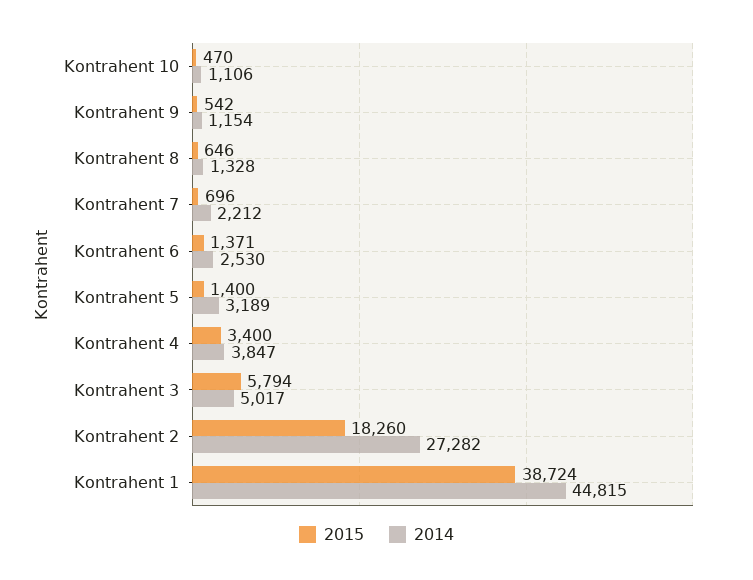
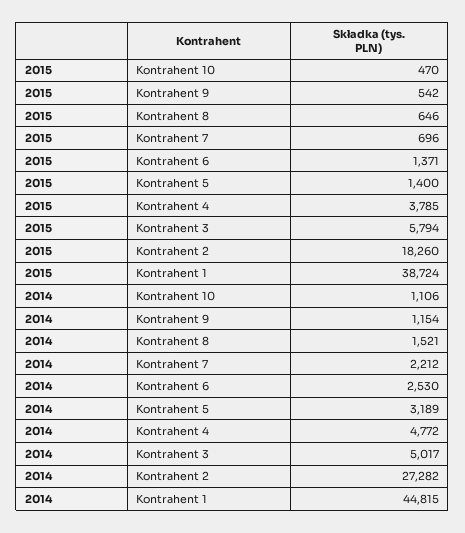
2014, Kontrahent 8: 1328 -> 1521
2015, Kontrahent 4: 3400 -> 3785
2014, Kontrahent 4: 3847 -> 4772

